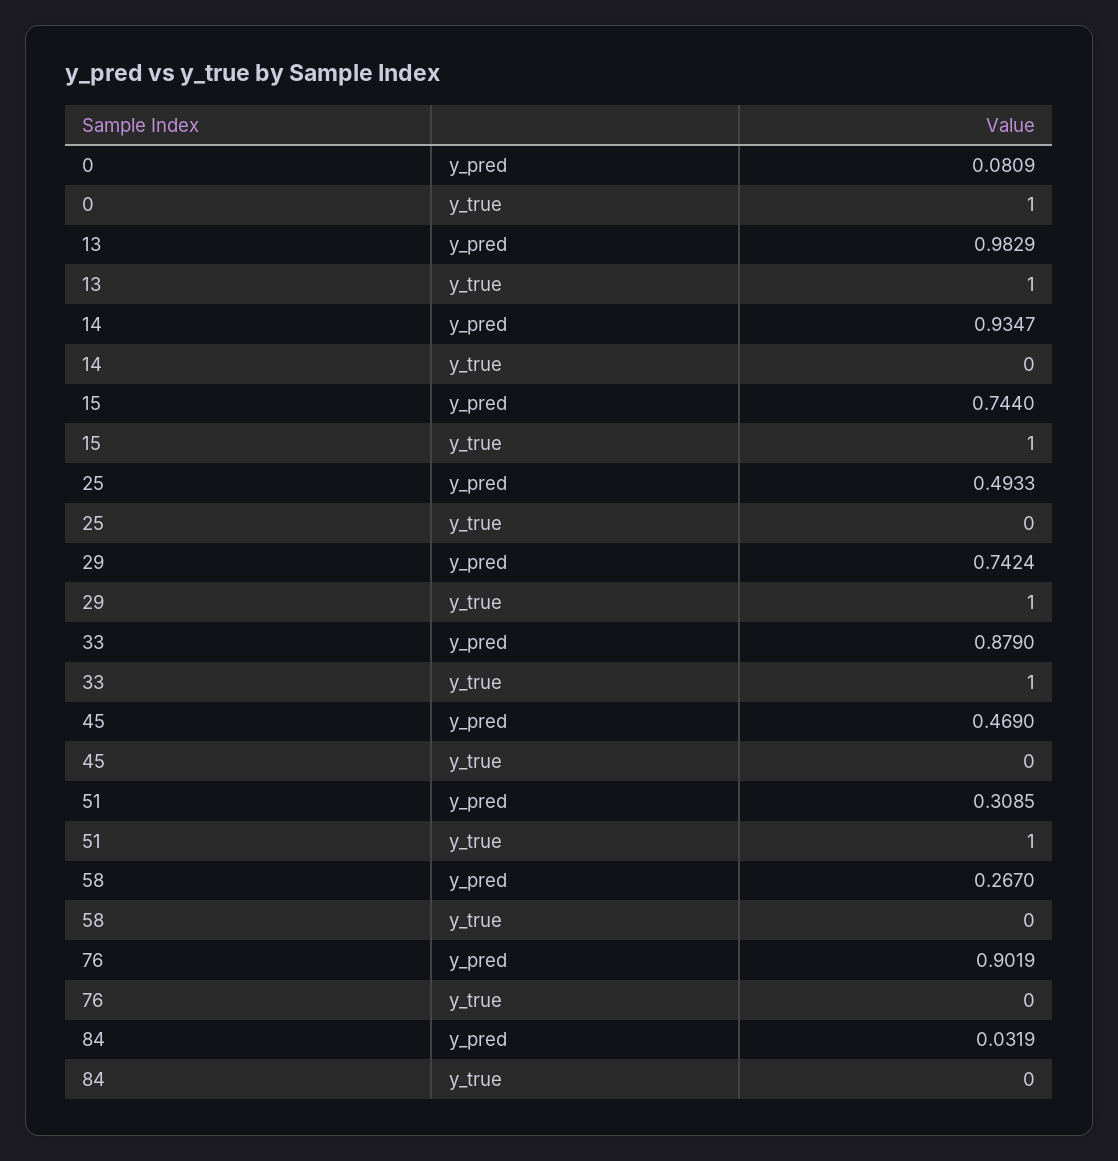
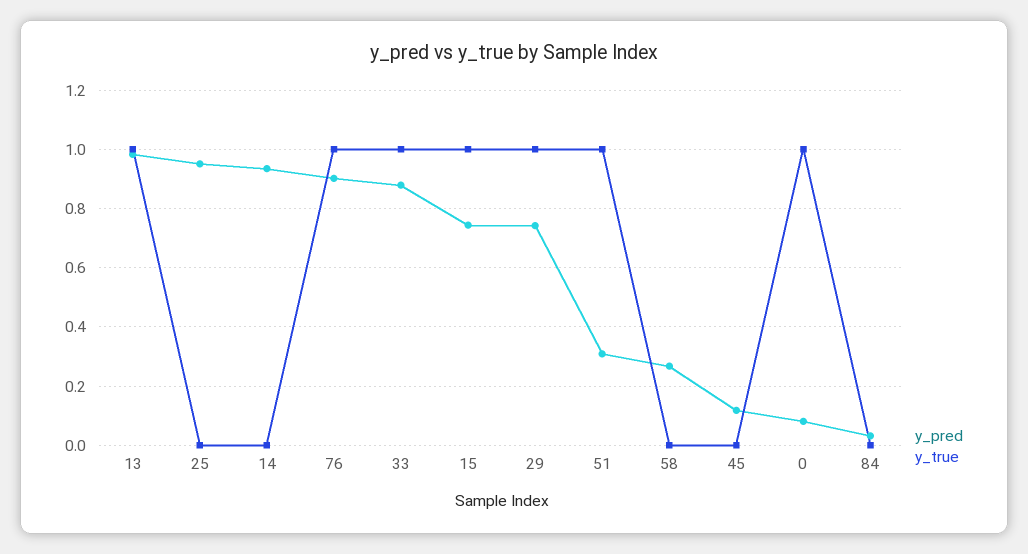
y_pred, 25: 0.4933 -> 0.95
y_pred, 45: 0.469 -> 0.125
y_true, 76: 0 -> 1

